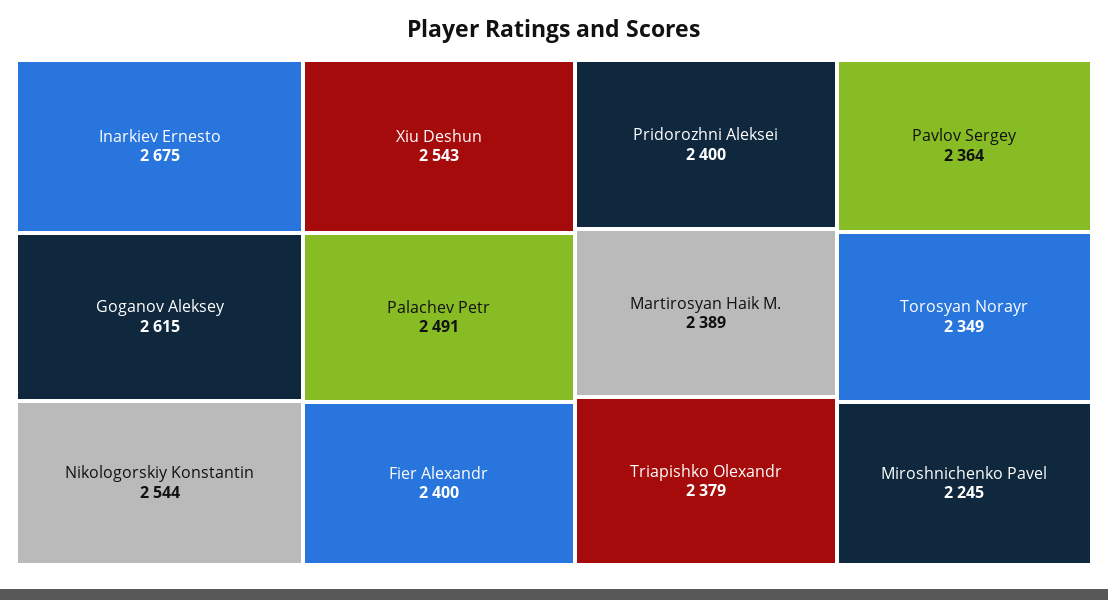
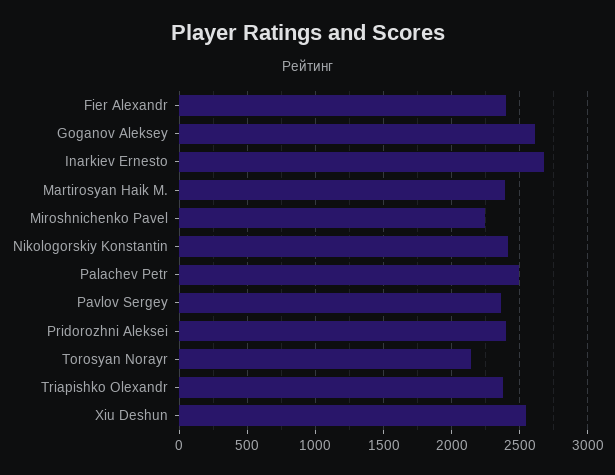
Nikologorskiy Konstantin: 2544 -> 2400
Torosyan Norayr: 2349 -> 2150

